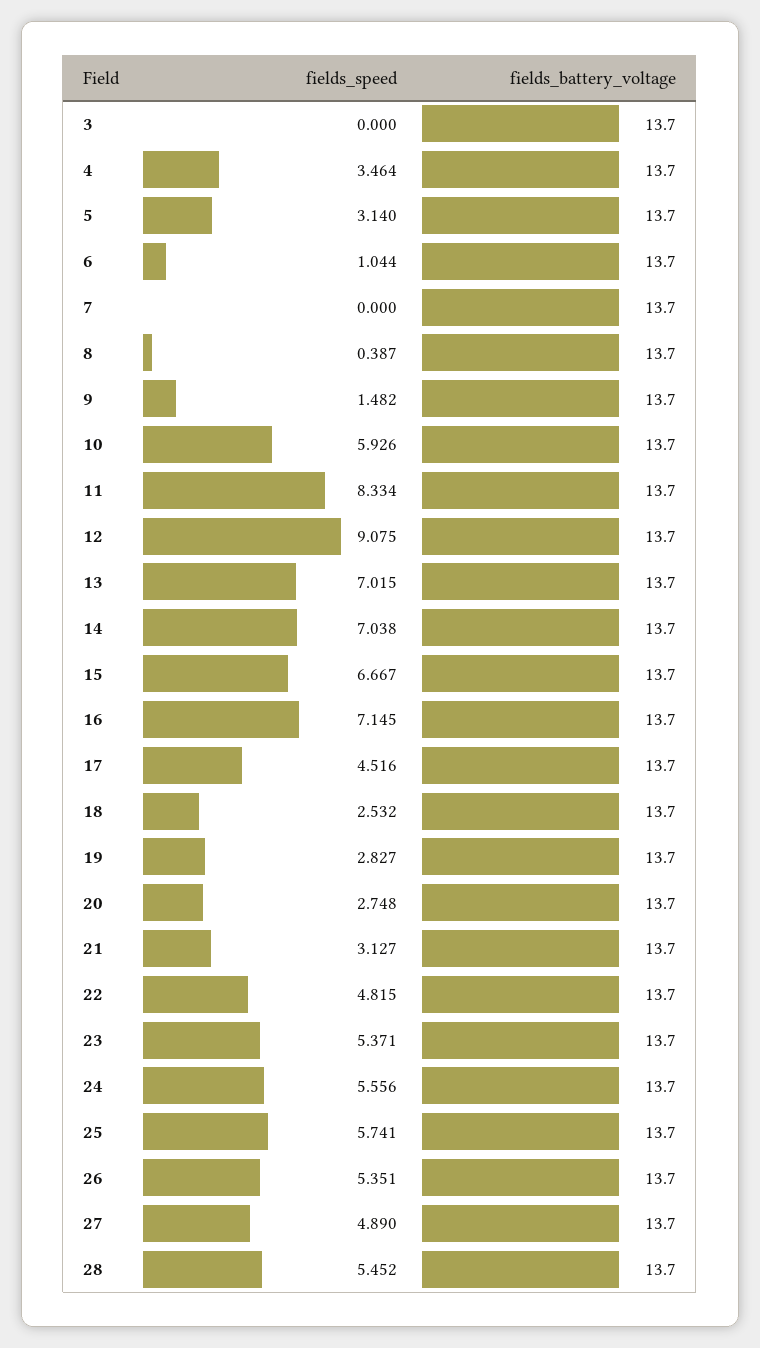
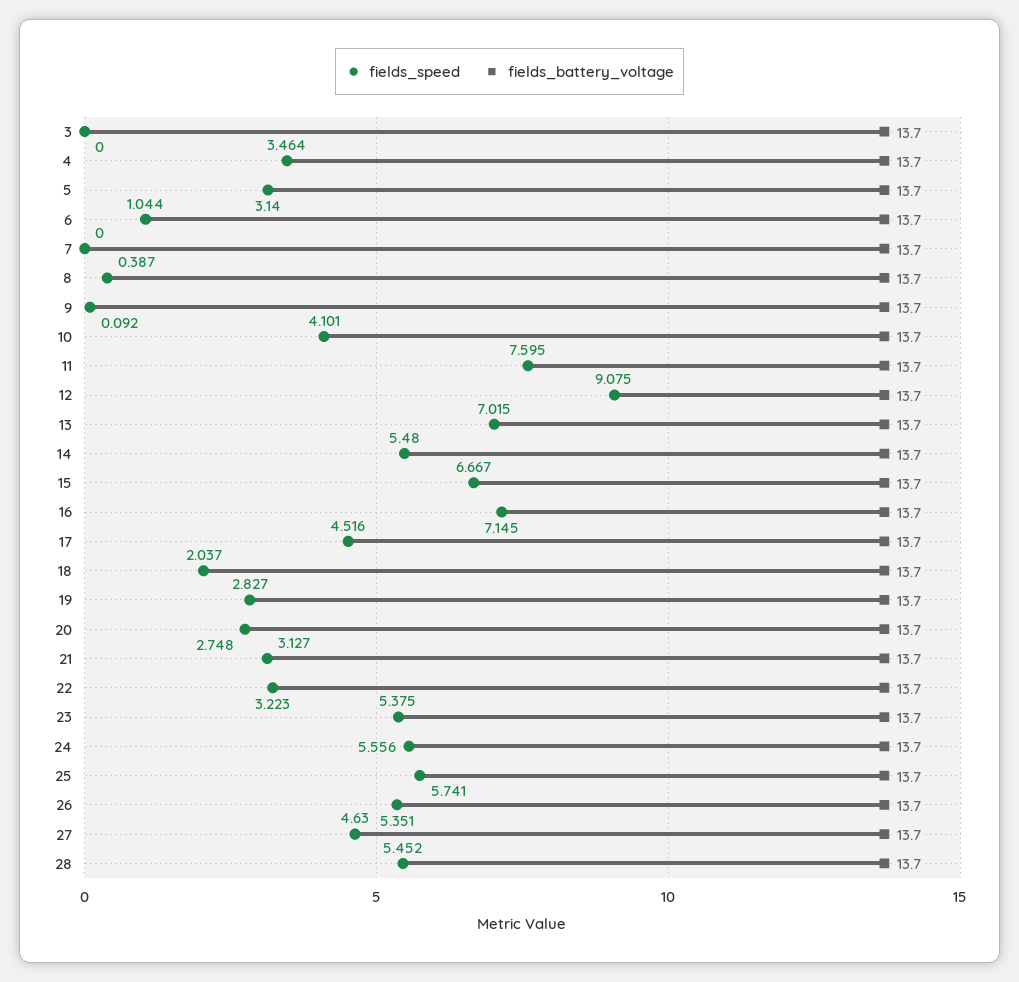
fields_speed, 9: 1.482 -> 0.092
fields_speed, 10: 5.926 -> 4.101
fields_speed, 11: 8.334 -> 7.595
fields_speed, 14: 7.038 -> 5.48
fields_speed, 18: 2.532 -> 2.037
fields_speed, 22: 4.815 -> 3.223
fields_speed, 23: 5.371 -> 5.375
fields_speed, 27: 4.89 -> 4.63

